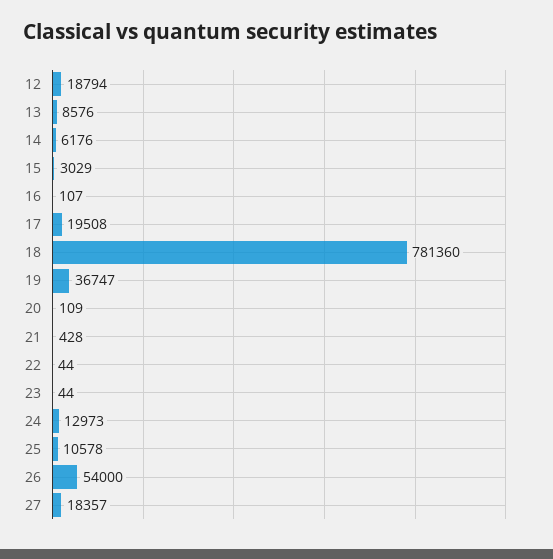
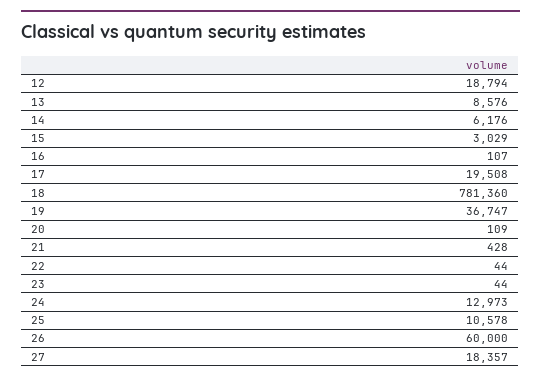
26: 54000 -> 60000

